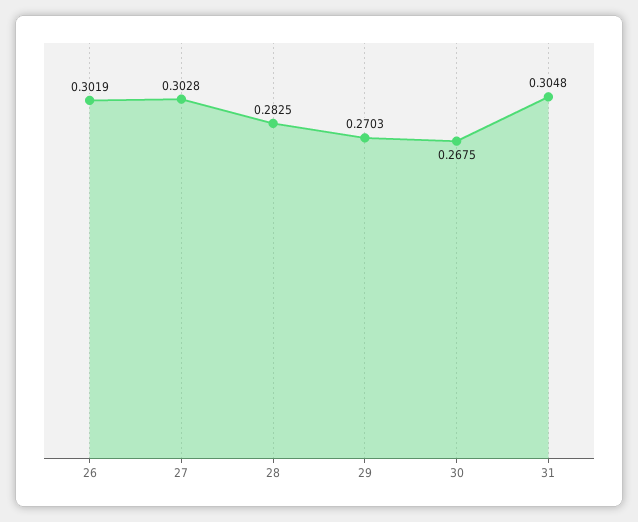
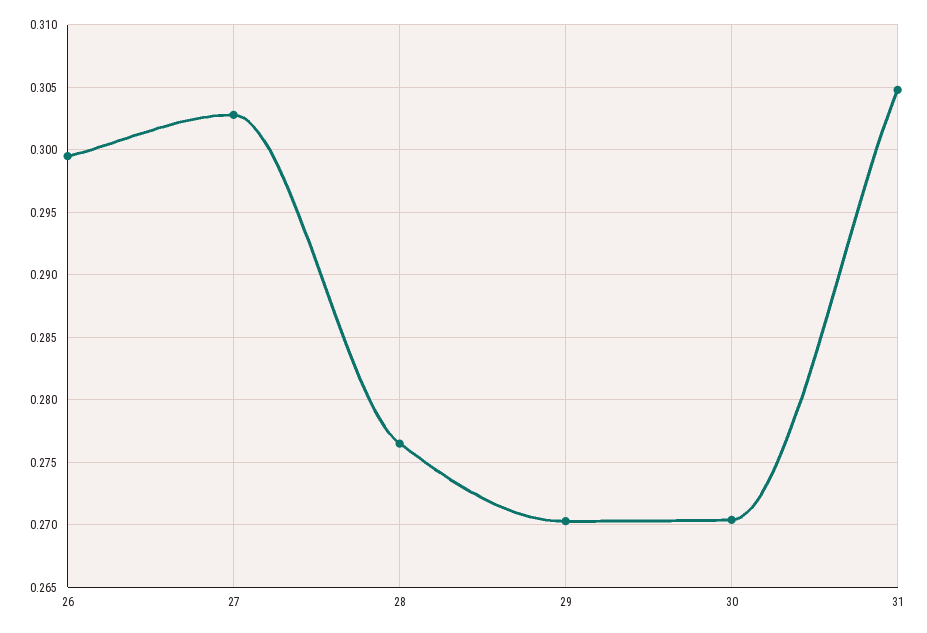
26: 0.3019 -> 0.2995
28: 0.2825 -> 0.2765
30: 0.2675 -> 0.2705

